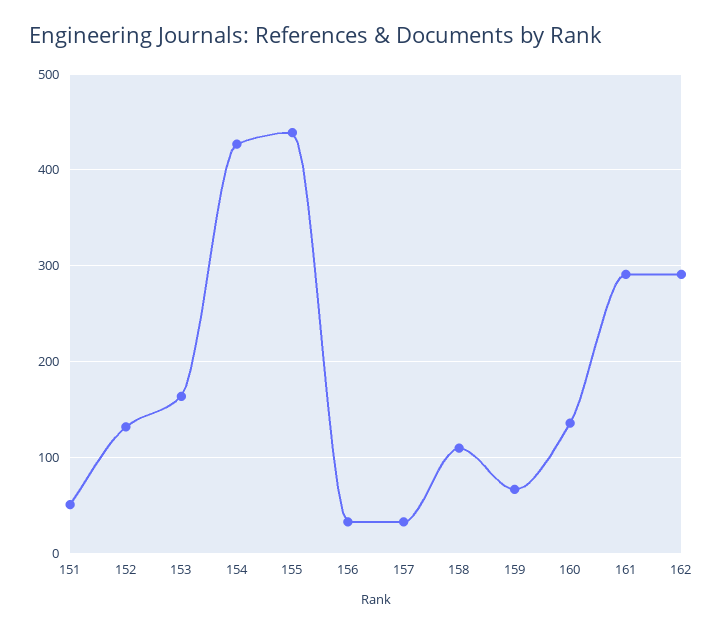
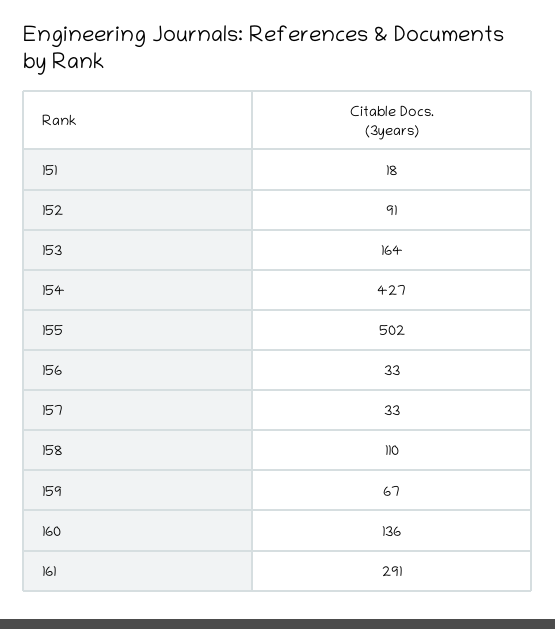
151: 50 -> 18
152: 130 -> 91
155: 440 -> 502
162: 290 -> none

